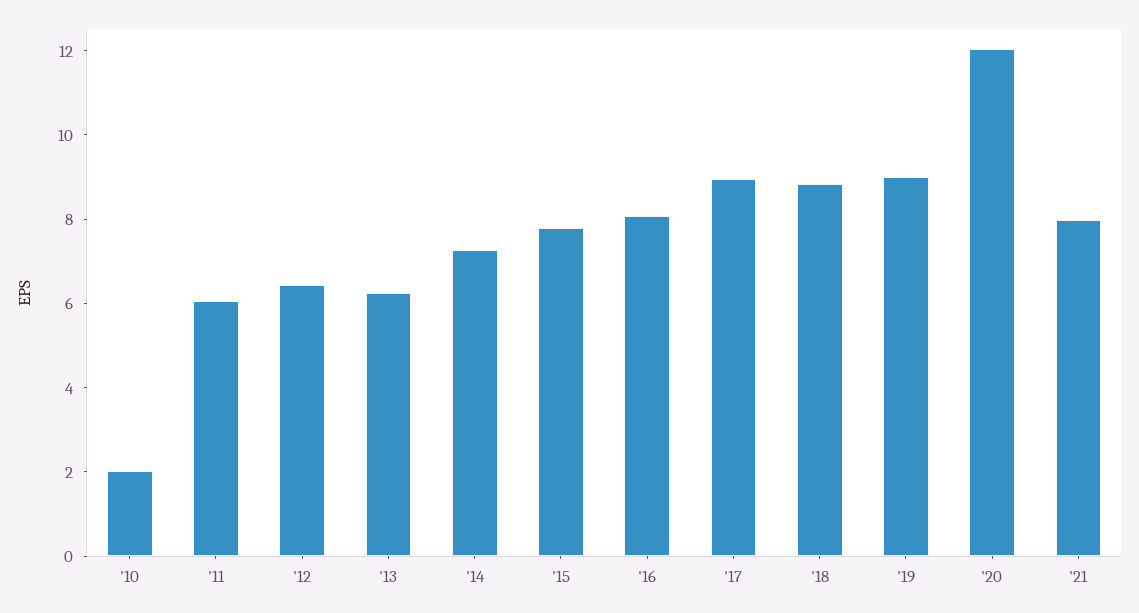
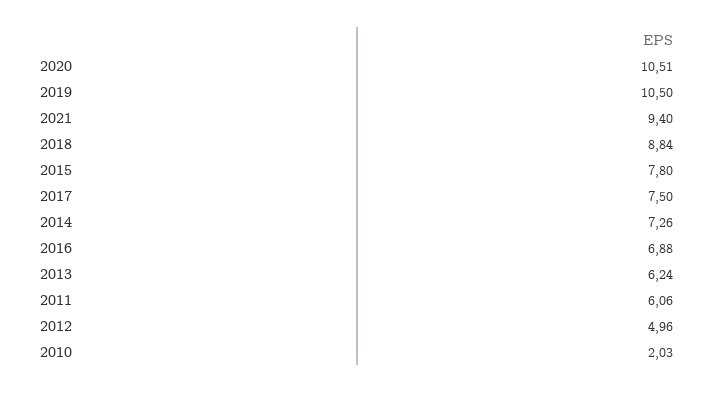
'12: 6.5 -> 4.96
'16: 8 -> 6.88
'17: 9 -> 7.5
'19: 9 -> 10.5
'20: 12 -> 10.51
'21: 8 -> 9.4

